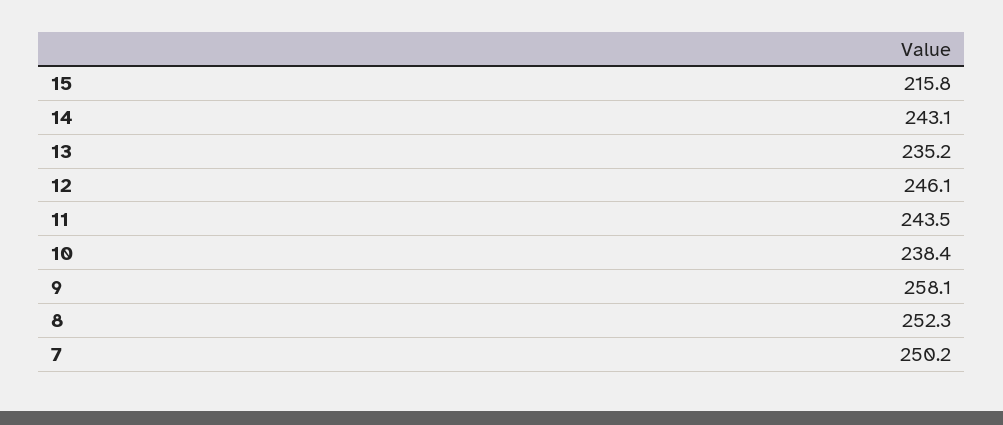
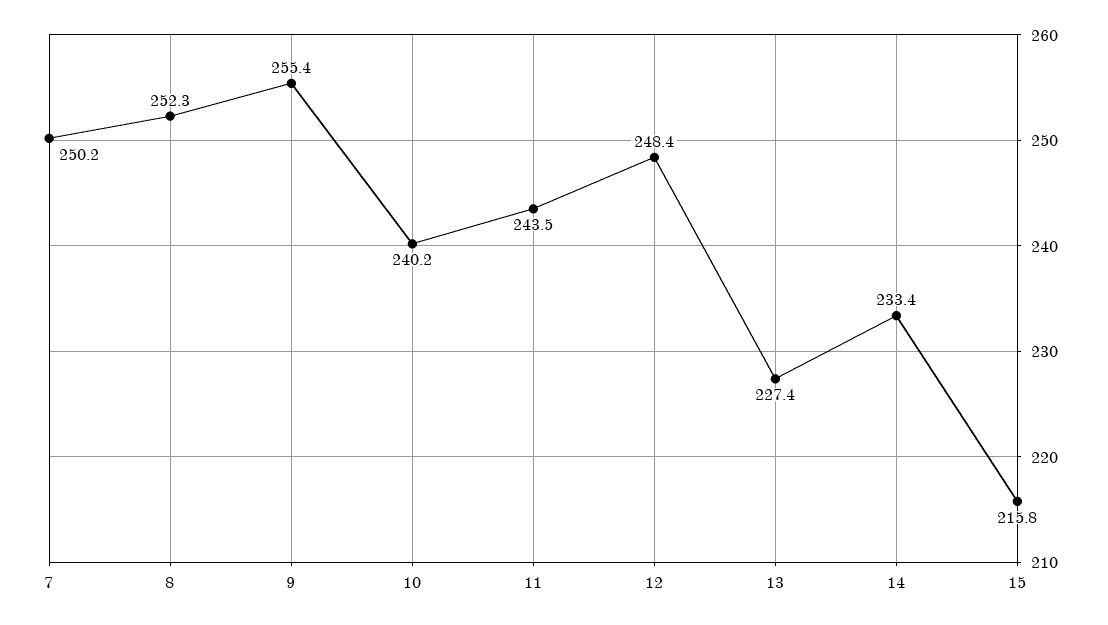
14: 243.1 -> 233.4
13: 235.2 -> 227.4
12: 246.1 -> 248.4
10: 238.4 -> 240.2
9: 258.1 -> 255.4

